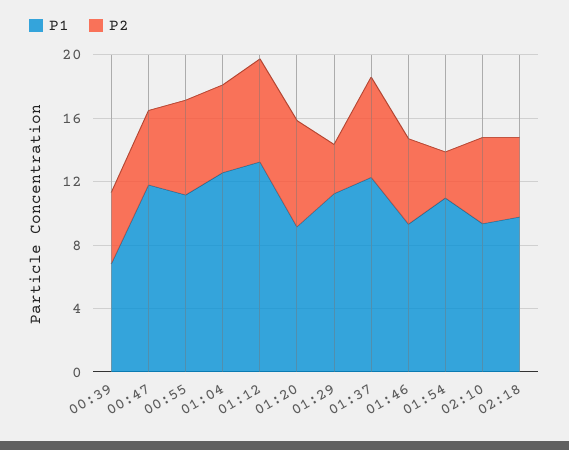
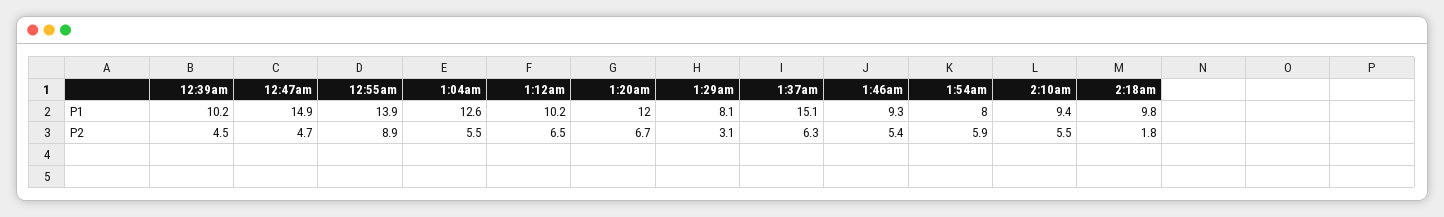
P1, 00:39: 7 -> 10.2
P1, 00:47: 12 -> 14.9
P1, 00:55: 11 -> 13.9
P2, 00:55: 6 -> 8.9
P1, 01:12: 13 -> 10.2
P1, 01:20: 9 -> 12
P1, 01:29: 11 -> 8.1
P1, 01:37: 12 -> 15.1
P1, 01:54: 11 -> 8
P2, 01:54: 3 -> 5.9
P2, 02:18: 5 -> 1.8

